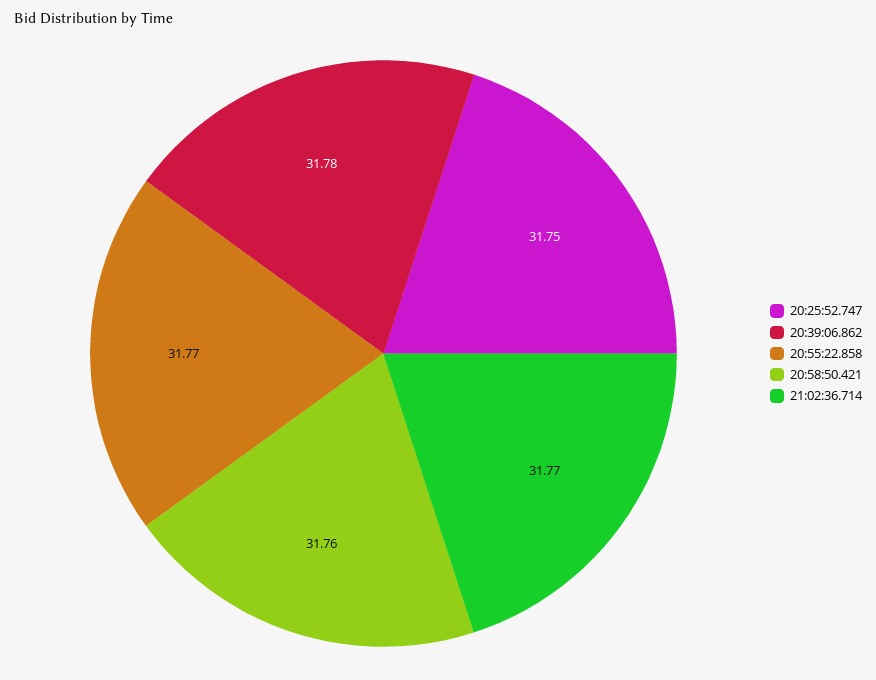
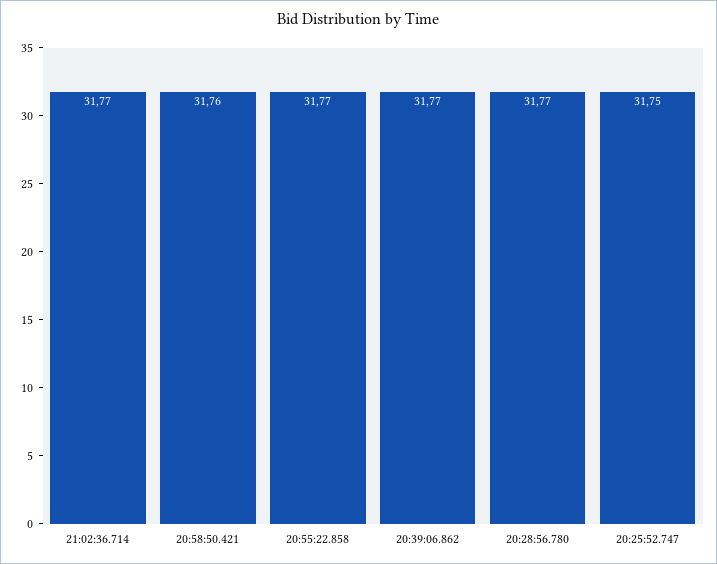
20:39:06.862: 31.78 -> 31.77
20:28:56.780: none -> 31.77

